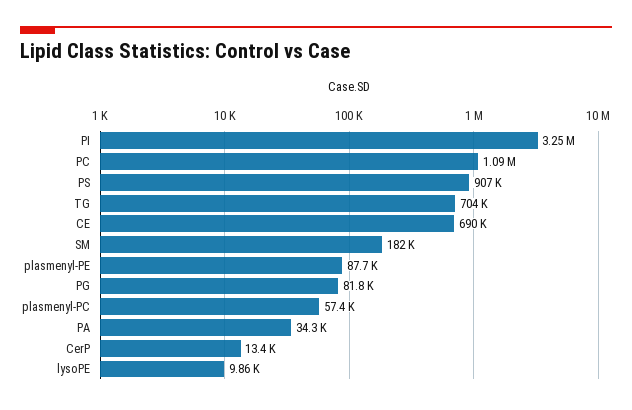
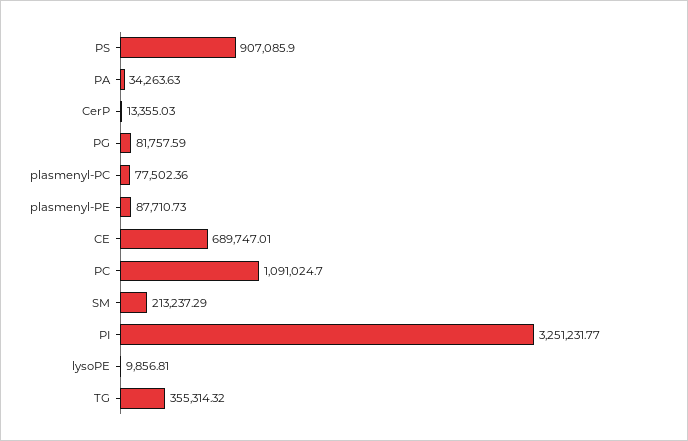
TG: 704000 -> 355314.32
SM: 182000 -> 213237.29
plasmenyl-PC: 57400 -> 77502.36

